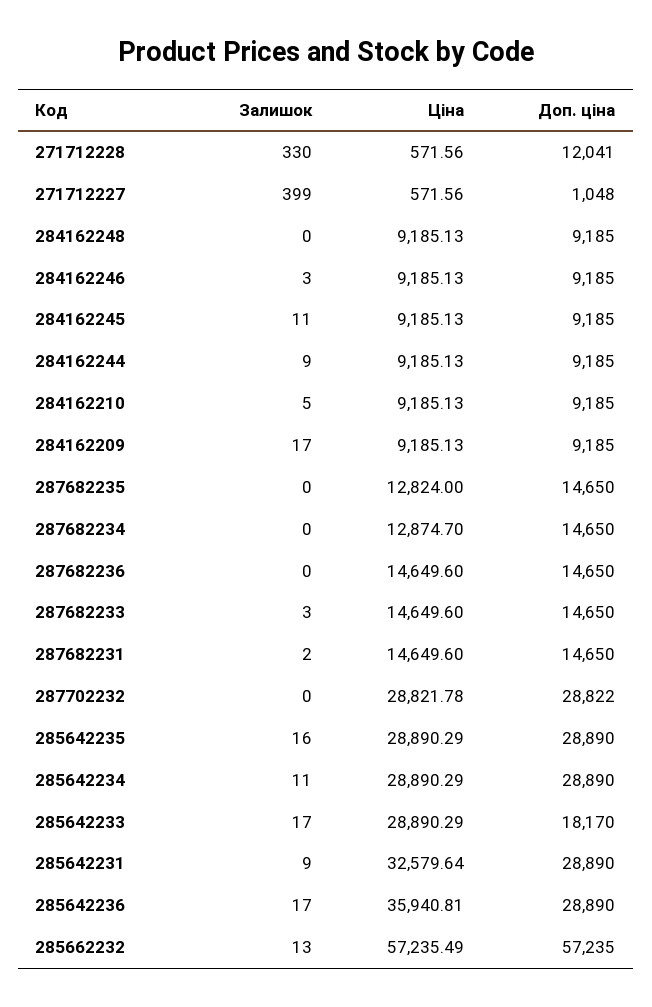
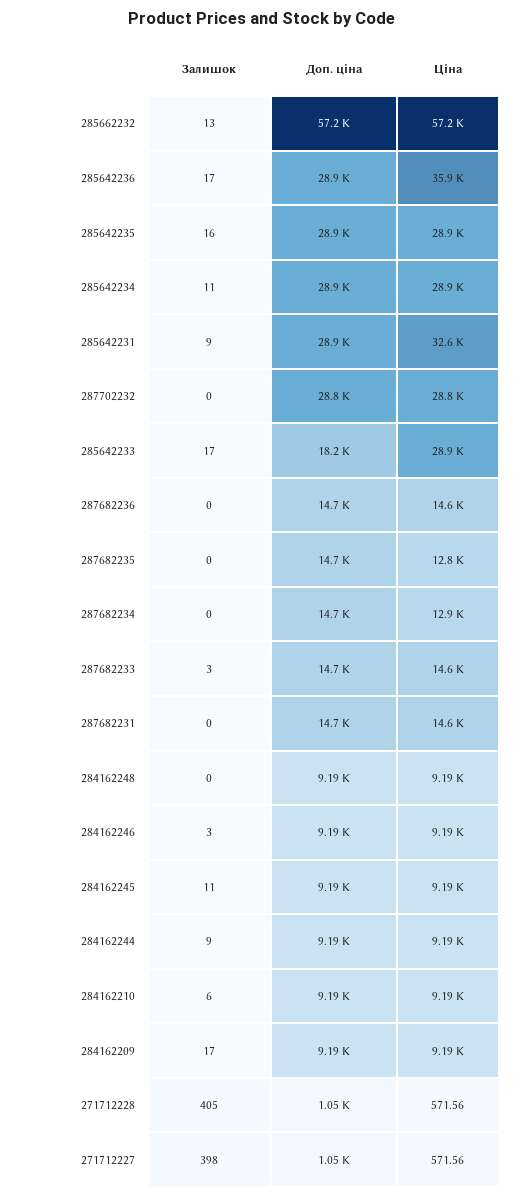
Залишок, 271712228: 330 -> 405
Доп. ціна, 271712228: 12041 -> 1050
Залишок, 271712227: 399 -> 398
Залишок, 284162210: 5 -> 6
Залишок, 287682231: 2 -> 0

